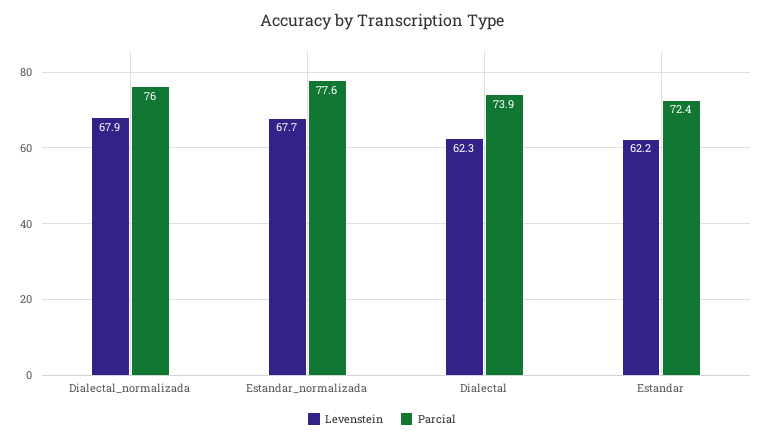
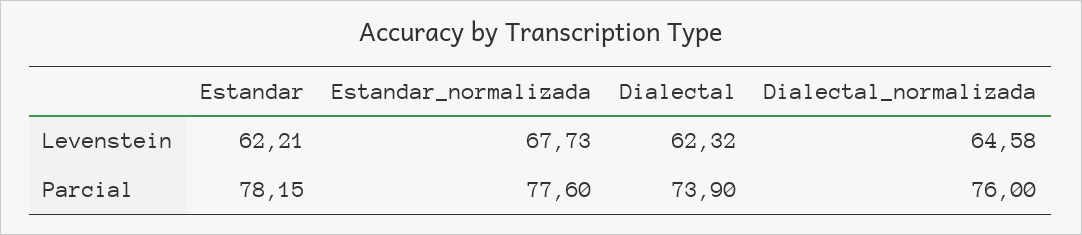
Levenstein, Dialectal_normalizada: 67.9 -> 64.58
Parcial, Estandar: 72.4 -> 78.15

